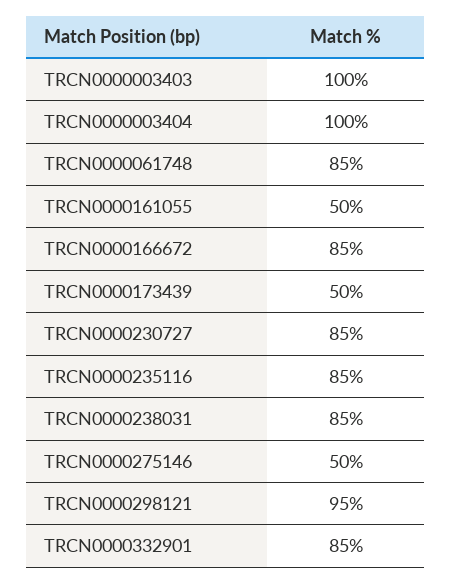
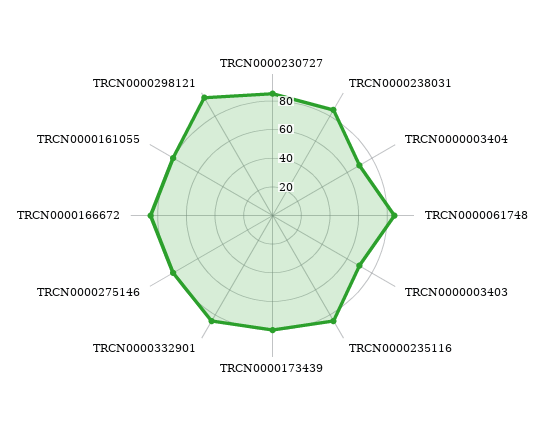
TRCN0000003403: 100 -> 70
TRCN0000003404: 100 -> 70
TRCN0000161055: 50 -> 80
TRCN0000173439: 50 -> 80
TRCN0000275146: 50 -> 80

